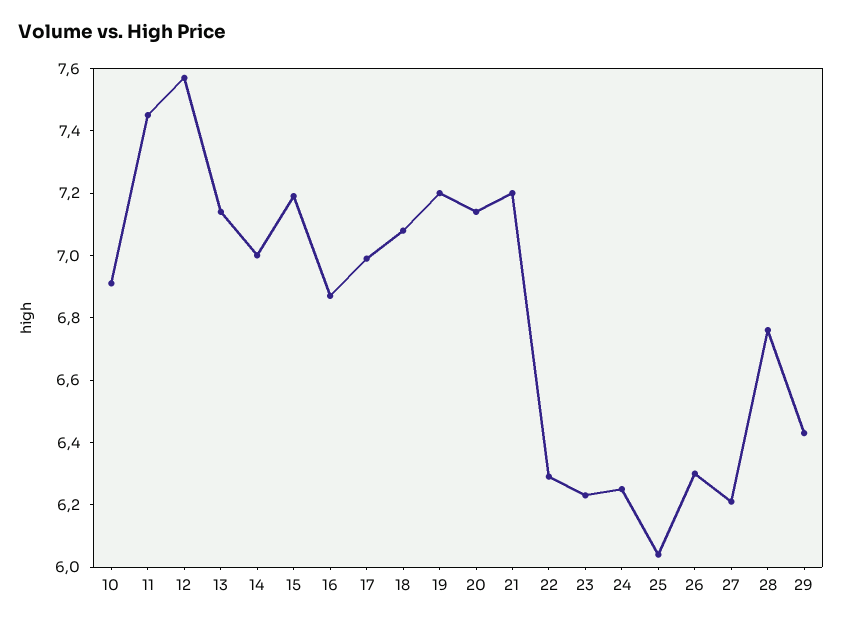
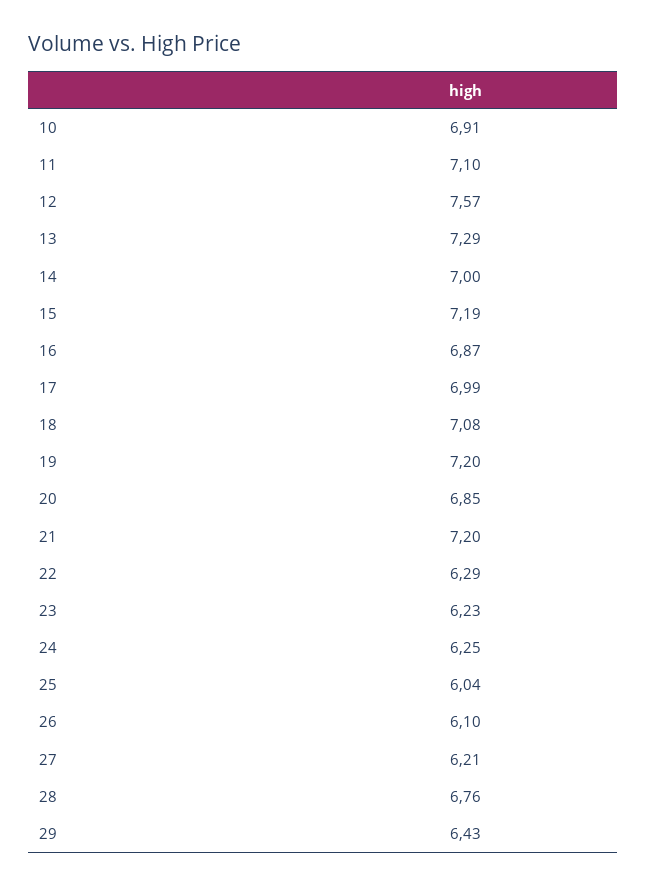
11: 7.45 -> 7.1
13: 7.15 -> 7.29
20: 7.15 -> 6.85
26: 6.3 -> 6.1

